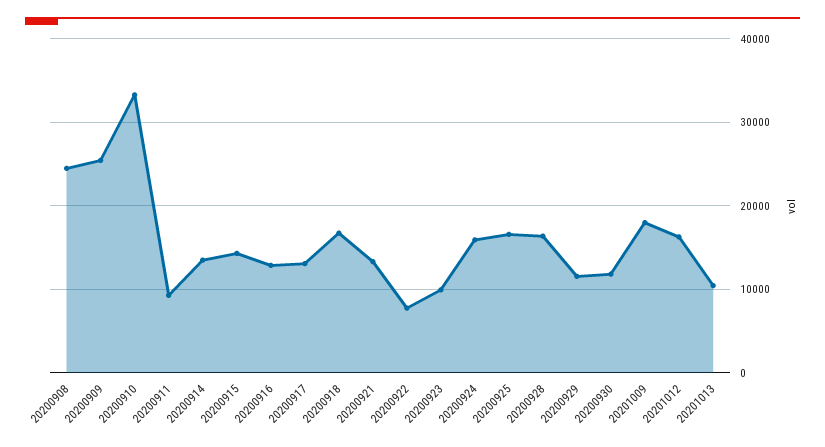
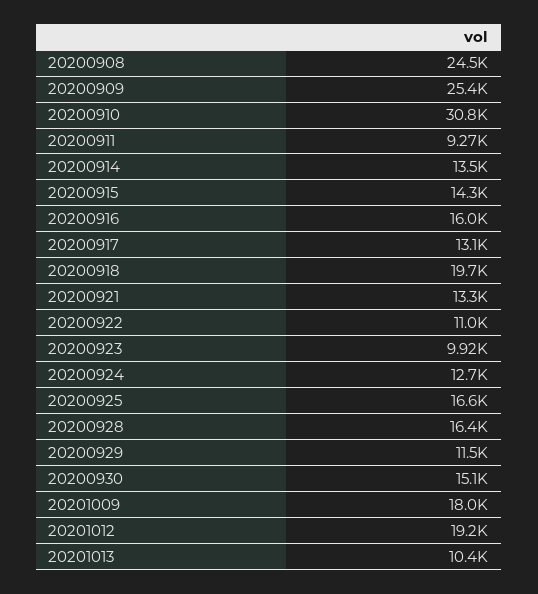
20200910: 33000 -> 30800
20200916: 13000 -> 16000
20200918: 17000 -> 19700
20200922: 8000 -> 11000
20200924: 16000 -> 12700
20200930: 12000 -> 15100
20201012: 16000 -> 19200

